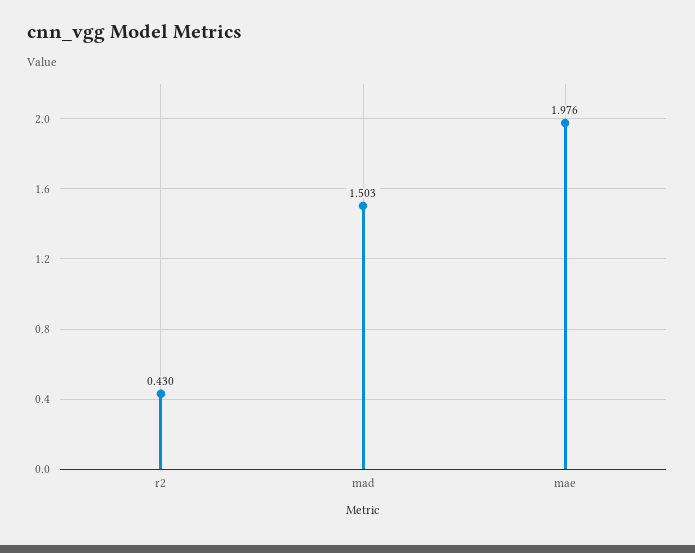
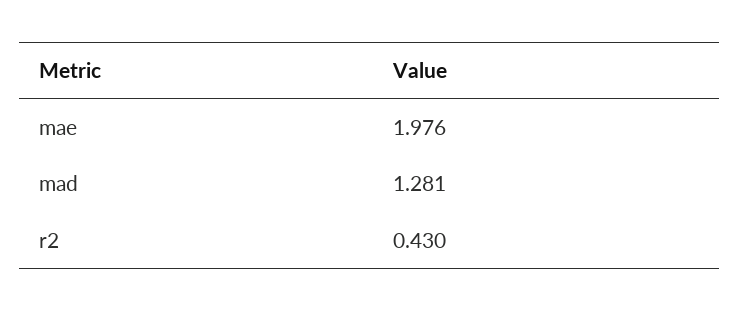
mad: 1.503 -> 1.281

